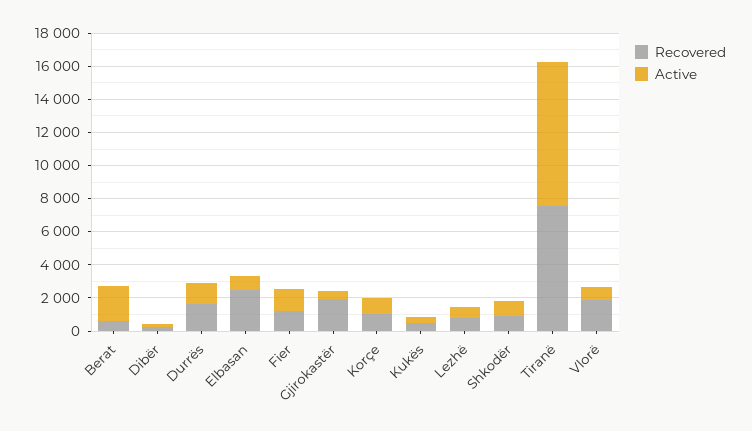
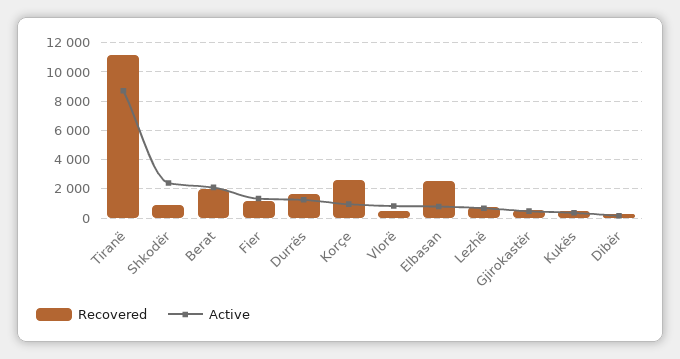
Recovered, Berat: 500 -> 2000
Recovered, Gjirokastër: 2000 -> 500
Recovered, Korçe: 1000 -> 2500
Active, Shkodër: 1000 -> 2500
Recovered, Tiranë: 7500 -> 11000
Recovered, Vlorë: 2000 -> 500

